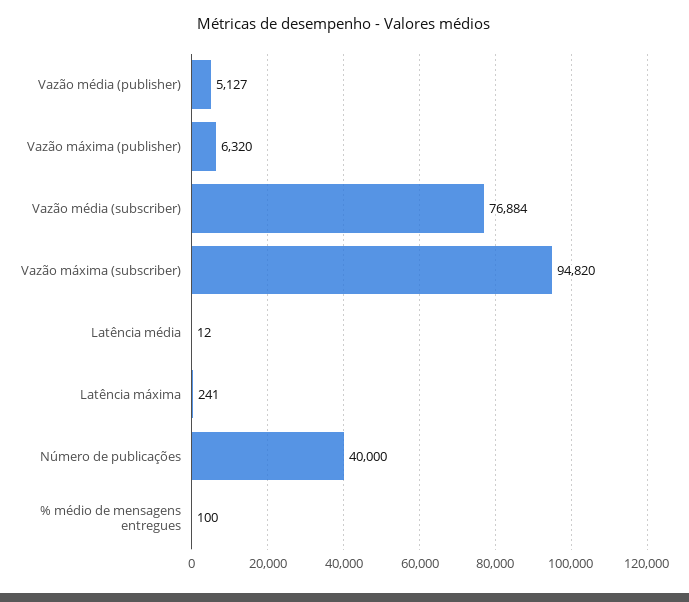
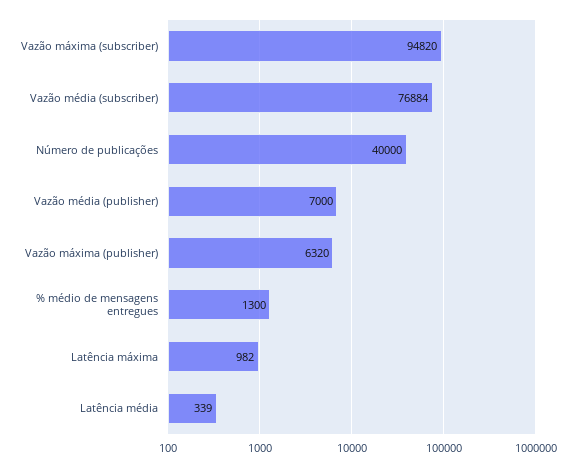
Vazão média (publisher): 5127 -> 7000
Latência média: 12 -> 339
Latência máxima: 241 -> 982
% médio de mensagens entregues: 100 -> 1300

